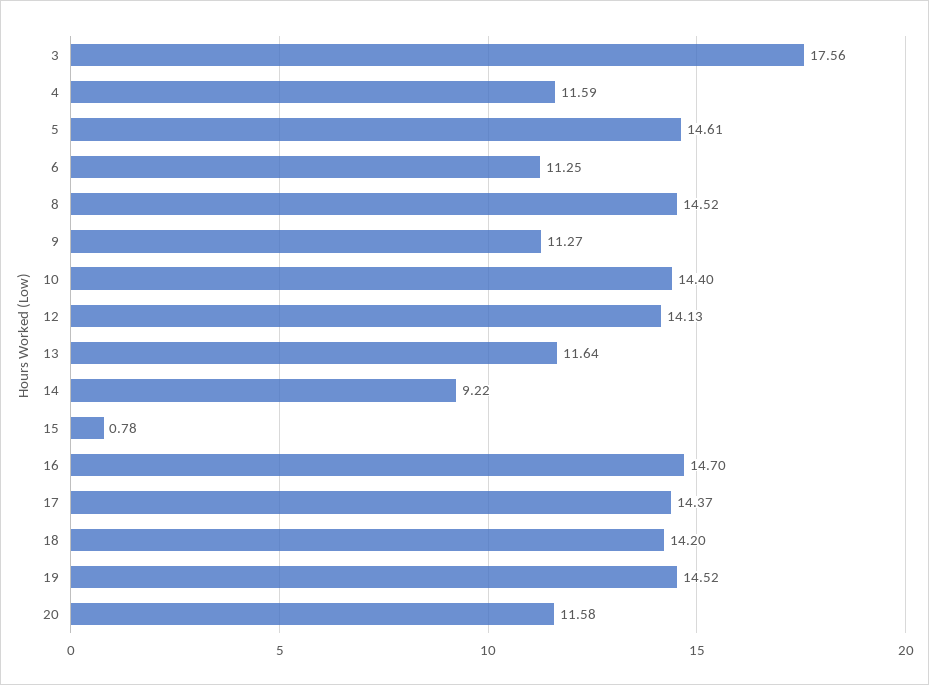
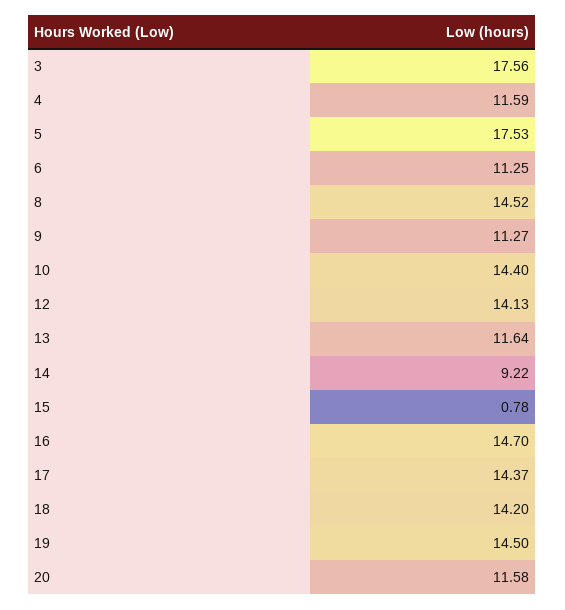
5: 14.61 -> 17.53
19: 14.52 -> 14.5

